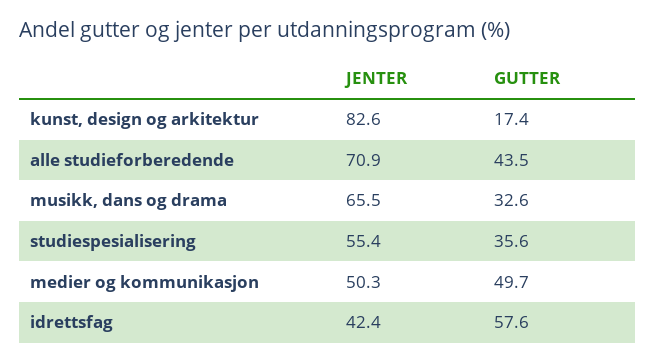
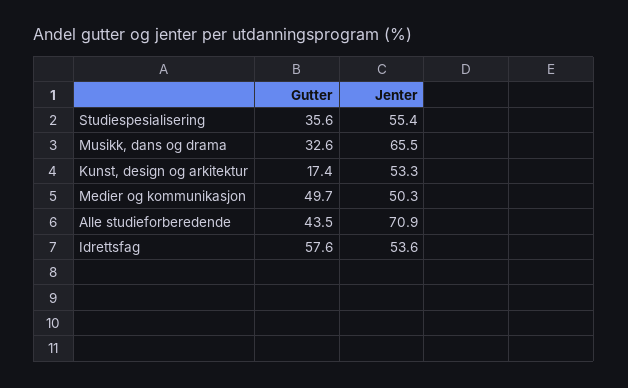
JENTER, kunst, design og arkitektur: 82.6 -> 53.3
JENTER, idrettsfag: 42.4 -> 53.6

